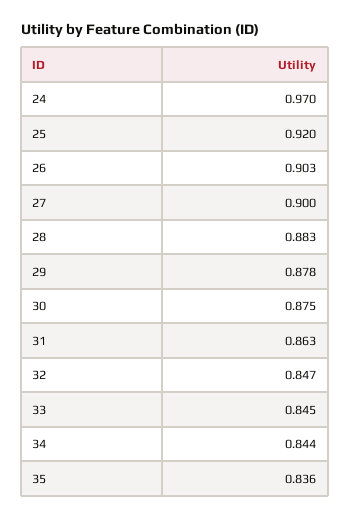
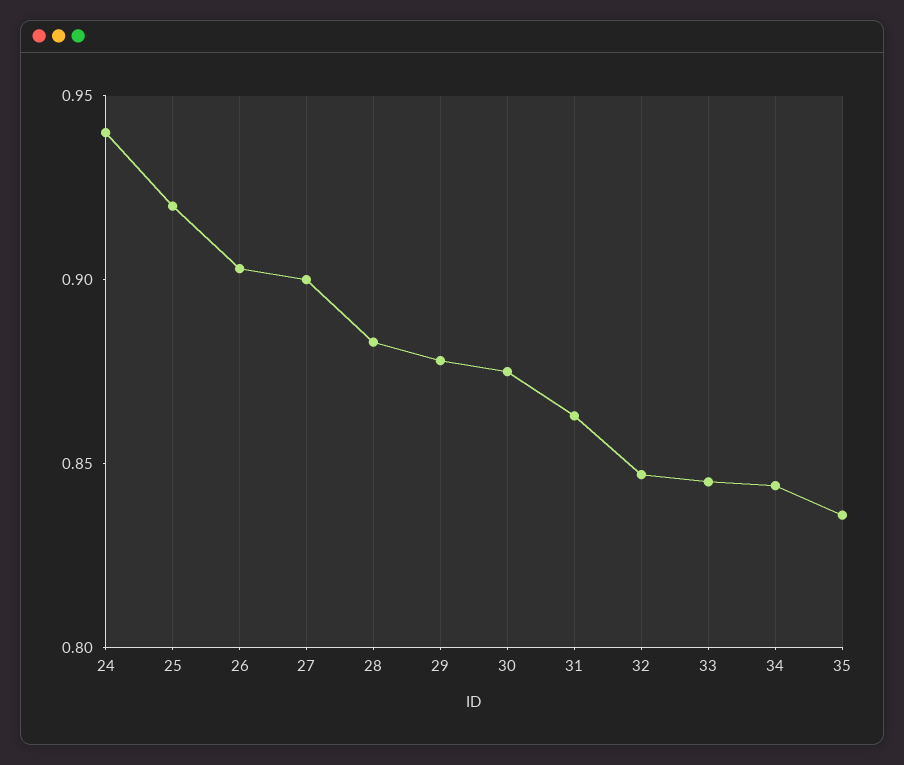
24: 0.97 -> 0.94

